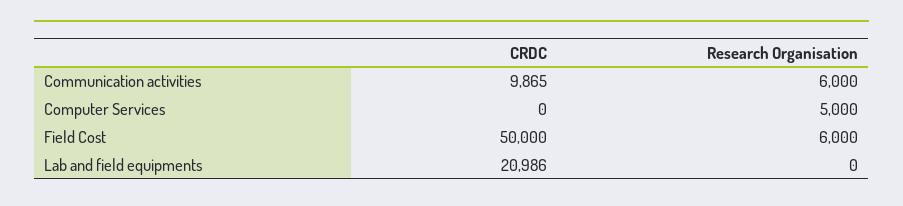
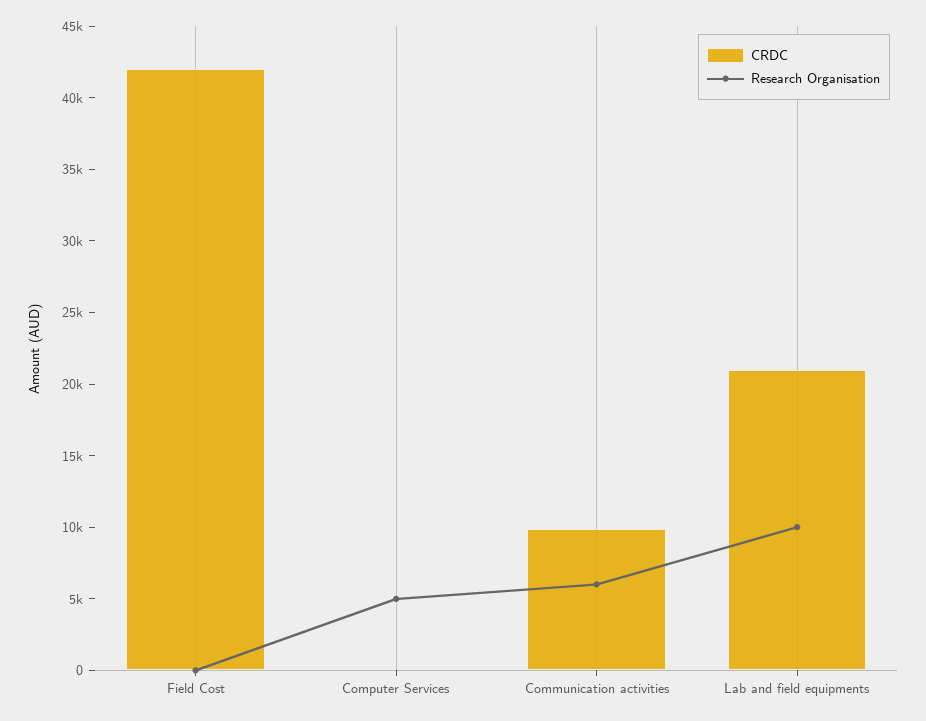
CRDC, Field Cost: 50000 -> 42000
Research Organisation, Field Cost: 6000 -> 0
Research Organisation, Lab and field equipments: 0 -> 10000

